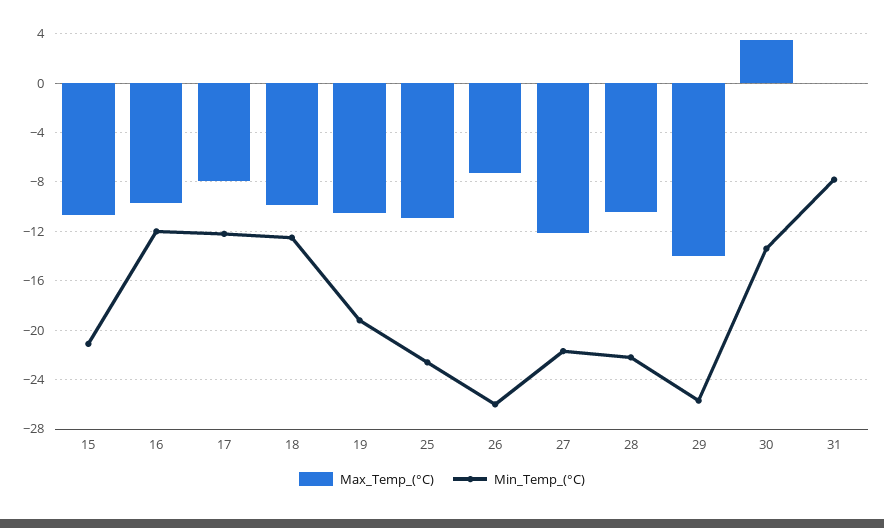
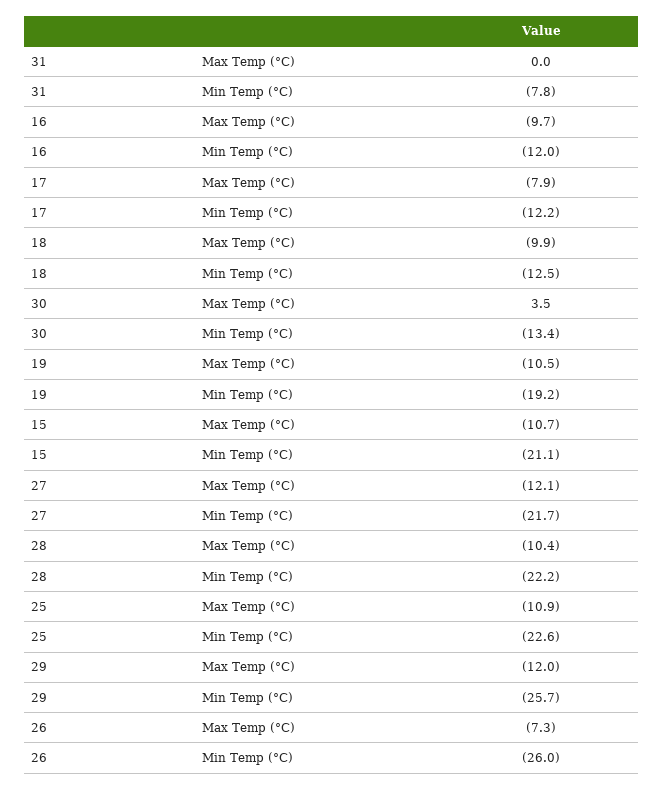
Max_Temp_(°C), 29: -14 -> -12

